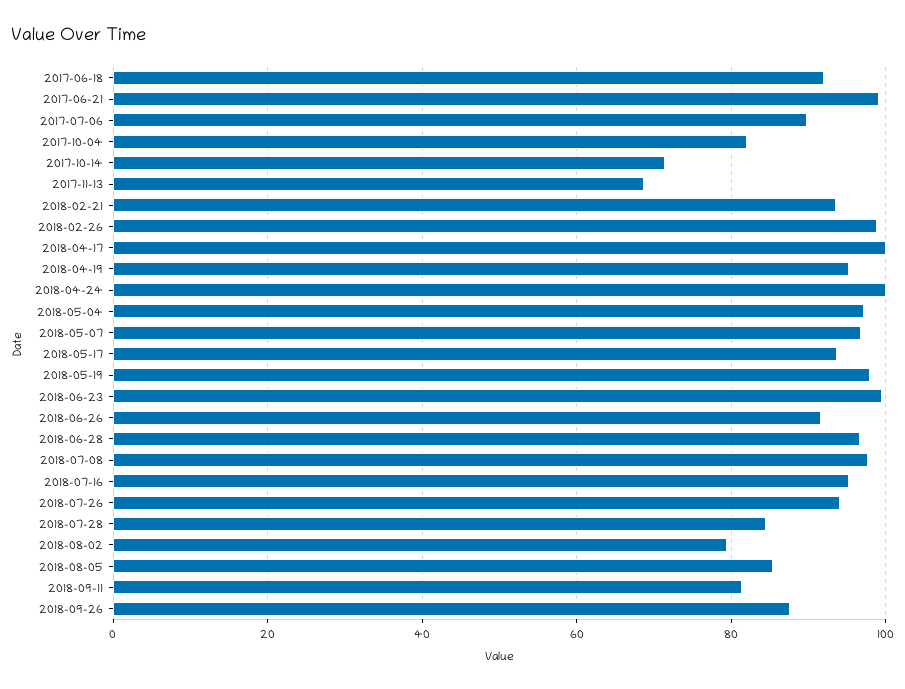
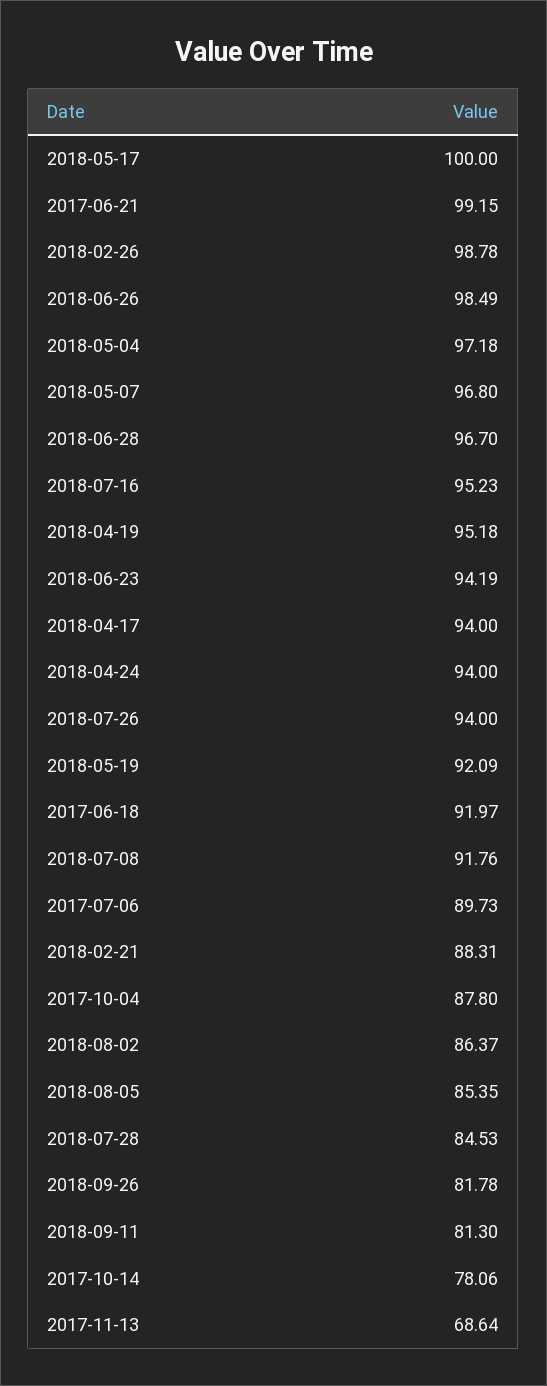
2017-10-04: 82 -> 87.8
2017-10-14: 72 -> 78.06
2018-02-21: 94 -> 88.31
2018-04-17: 100 -> 94
2018-04-24: 100 -> 94
2018-05-17: 94 -> 100
2018-05-19: 98 -> 92.09
2018-06-23: 100 -> 94.19
2018-06-26: 92 -> 98.49
2018-07-08: 98 -> 91.76
2018-08-02: 80 -> 86.37
2018-09-26: 88 -> 81.78

